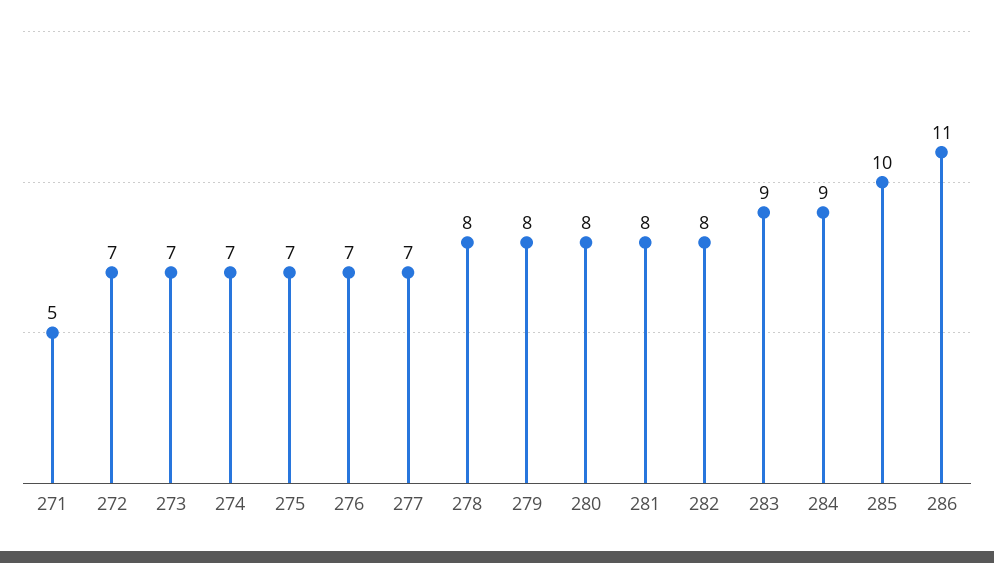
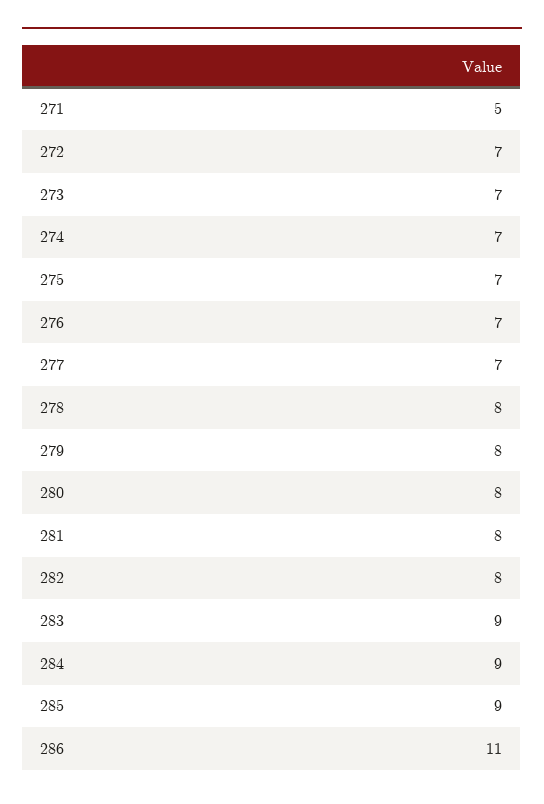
285: 10 -> 9

